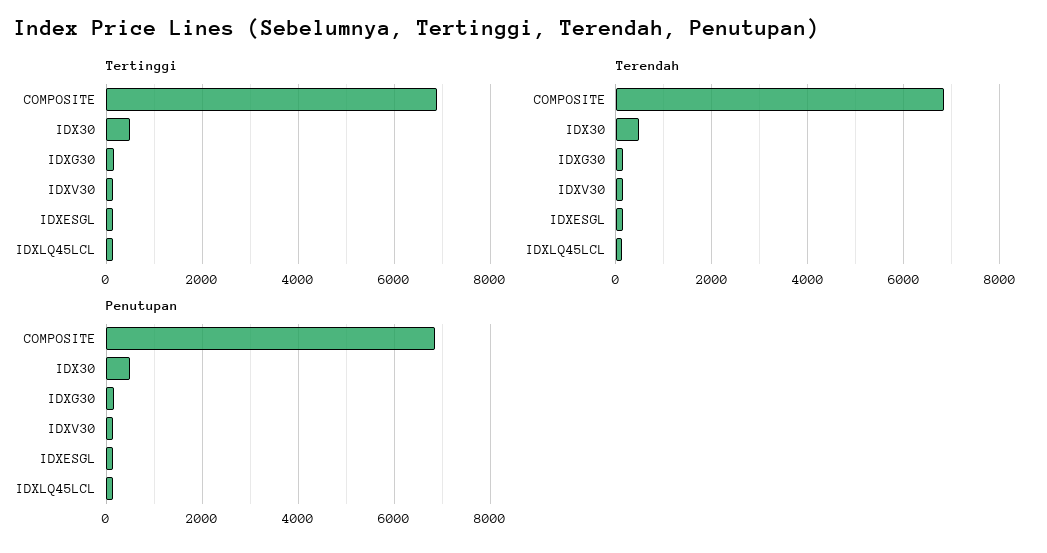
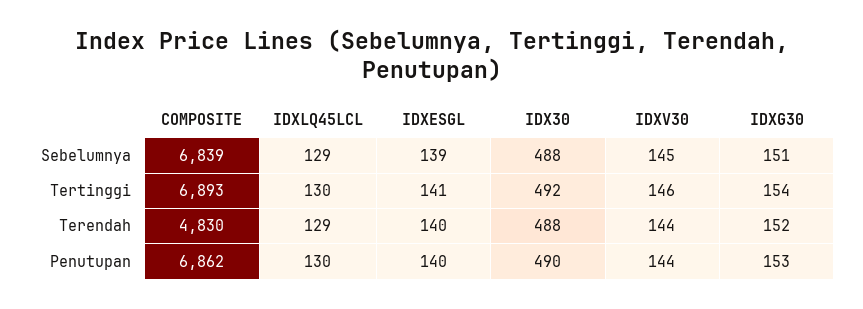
Terendah, COMPOSITE: 6800 -> 4830
Sebelumnya, COMPOSITE: none -> 6839
Sebelumnya, IDXLQ45LCL: none -> 129
Sebelumnya, IDXESGL: none -> 139
Sebelumnya, IDX30: none -> 488
Sebelumnya, IDXV30: none -> 145
Sebelumnya, IDXG30: none -> 151

